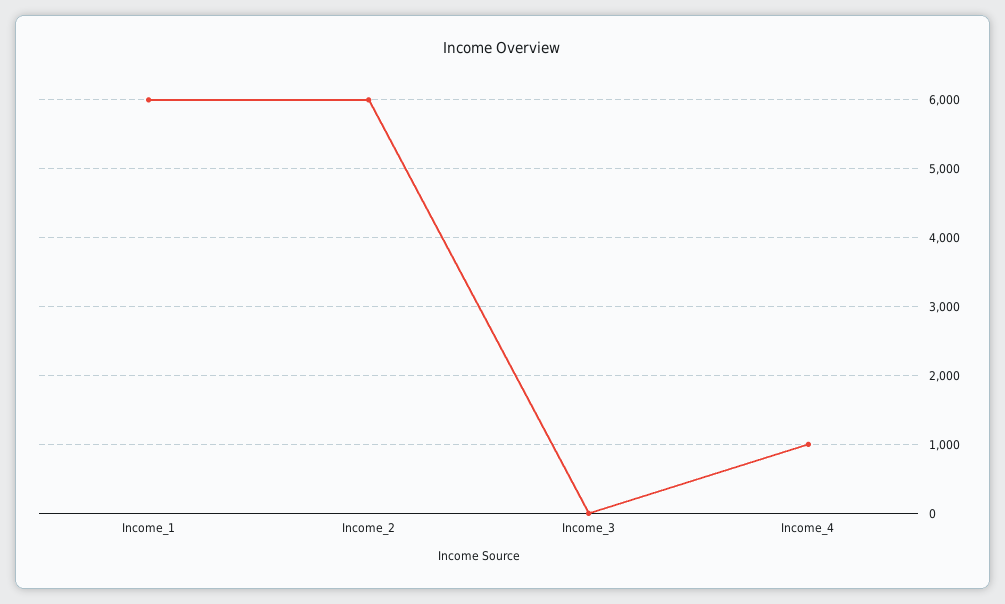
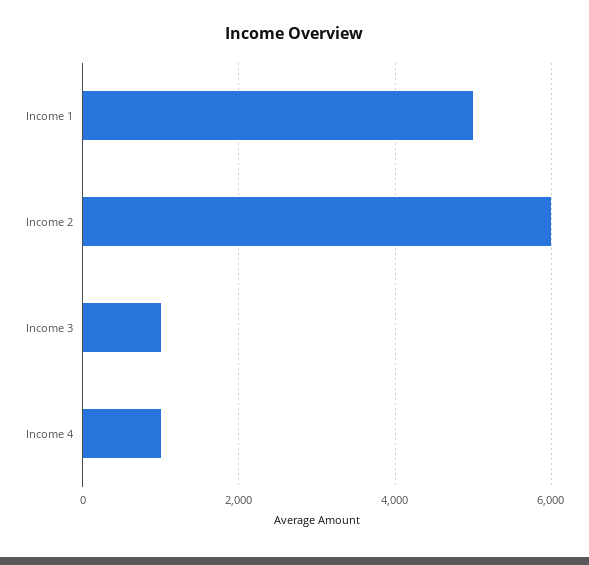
Income_1: 6000 -> 5000
Income_3: 0 -> 1000

